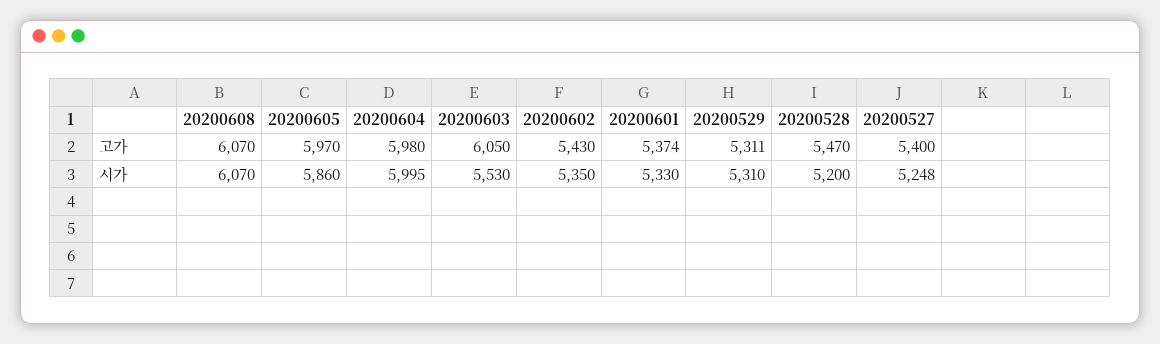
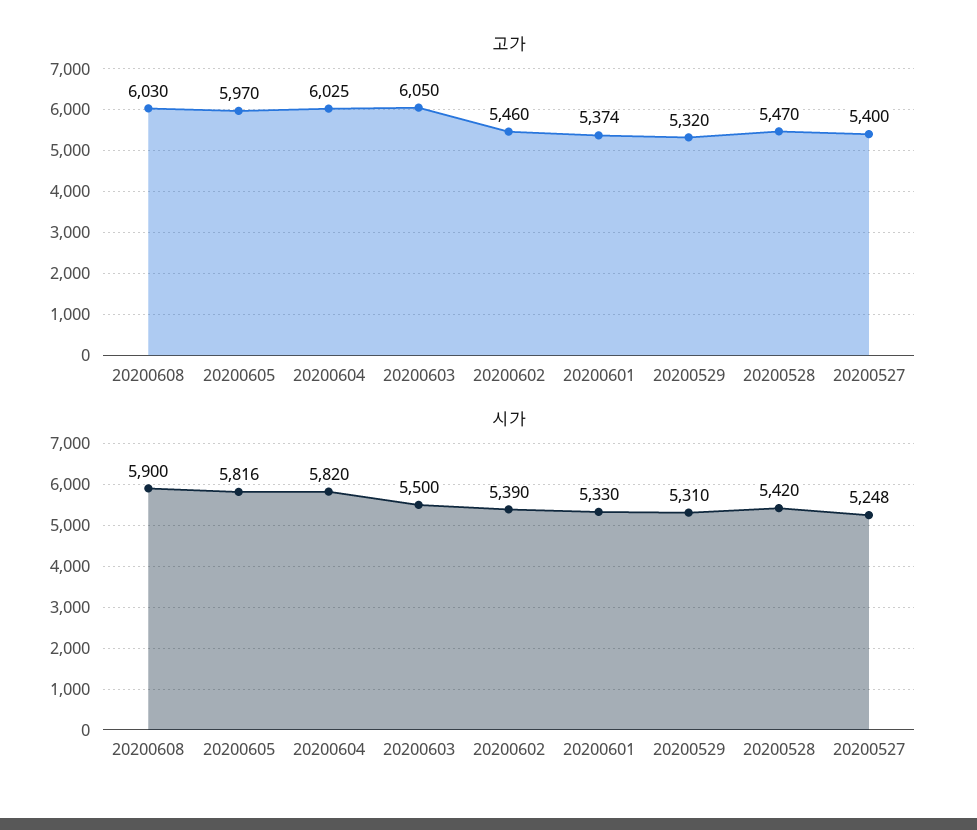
고가, 20200608: 6070 -> 6030
고가, 20200604: 5980 -> 6025
고가, 20200602: 5430 -> 5460
고가, 20200529: 5311 -> 5320
시가, 20200608: 6070 -> 5900
시가, 20200605: 5860 -> 5816
시가, 20200604: 5995 -> 5820
시가, 20200603: 5530 -> 5500
시가, 20200602: 5350 -> 5390
시가, 20200528: 5200 -> 5420

